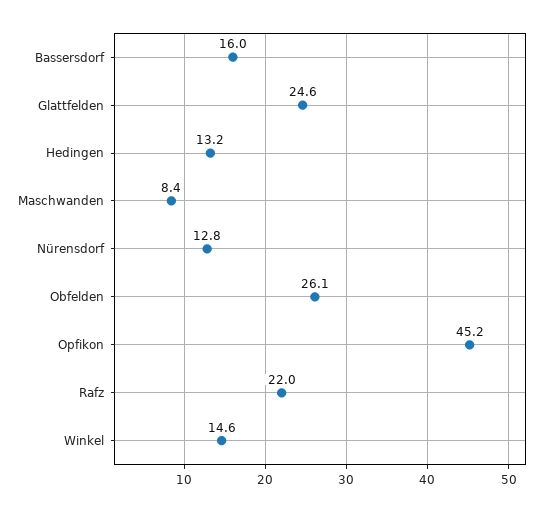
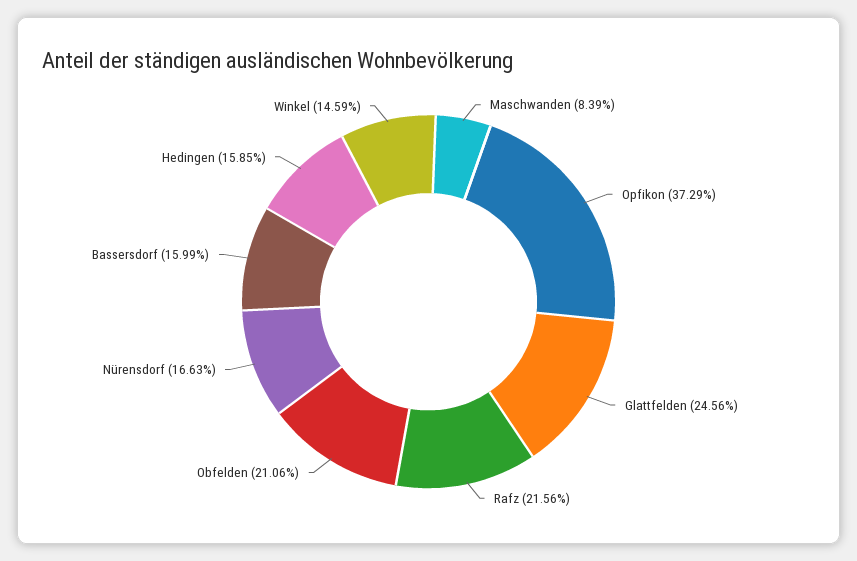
Hedingen: 13.2 -> 15.85
Nürensdorf: 12.8 -> 16.63
Obfelden: 26.1 -> 21.06
Opfikon: 45.2 -> 37.29
Rafz: 22 -> 21.56

